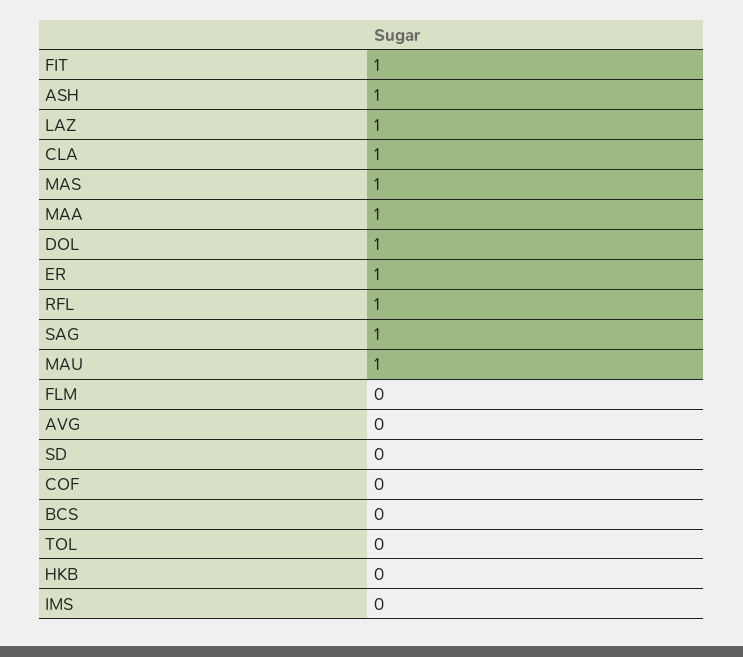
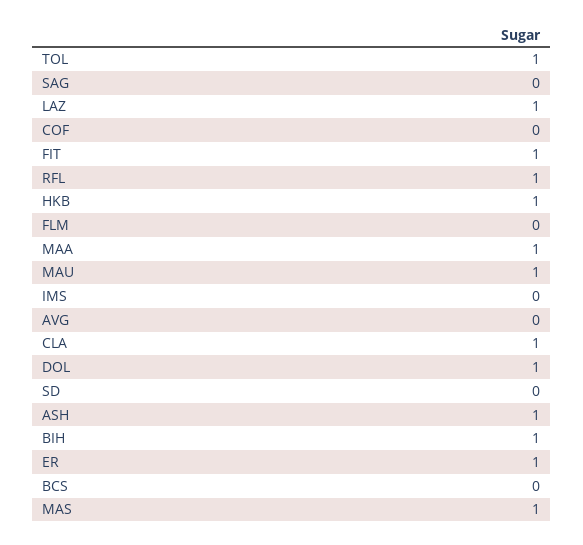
SAG: 1 -> 0
TOL: 0 -> 1
HKB: 0 -> 1
BIH: none -> 1

